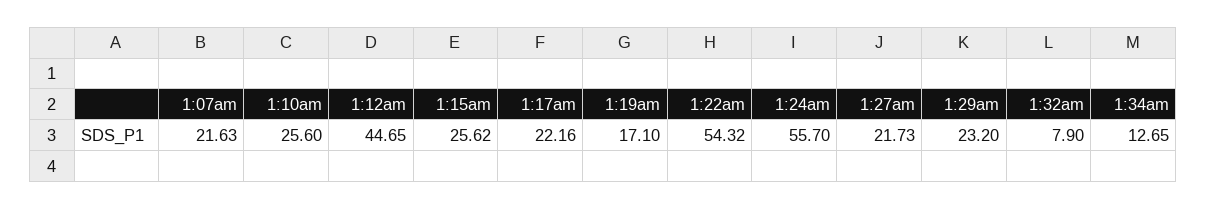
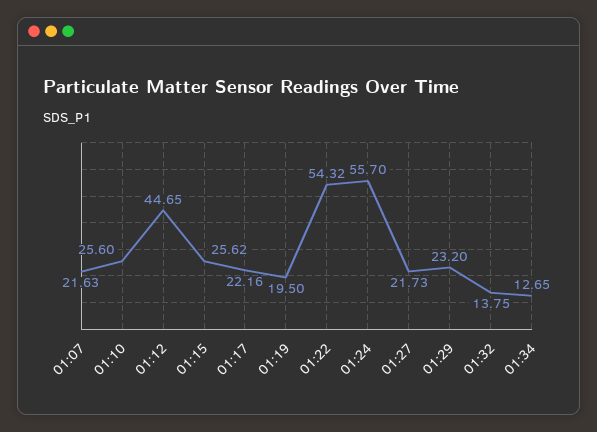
1:19am: 17.1 -> 19.5
1:32am: 7.9 -> 13.75

